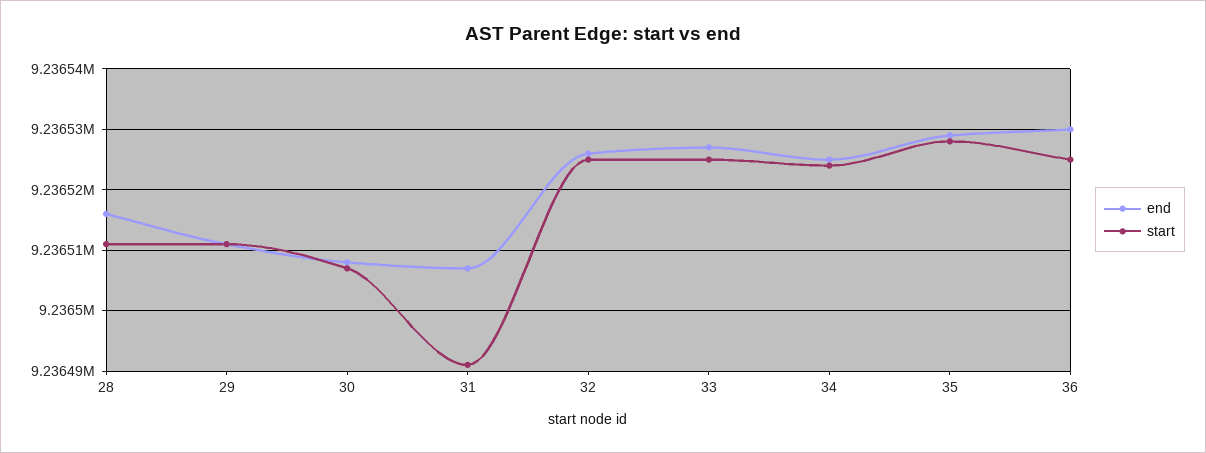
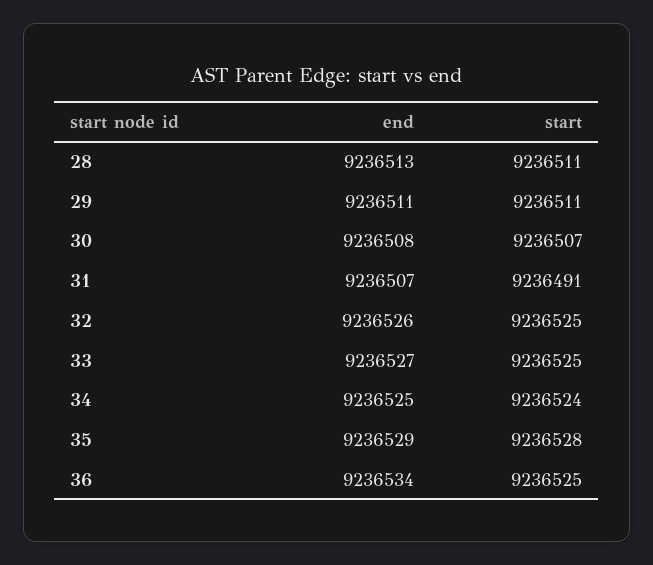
end, 28: 9236516 -> 9236513
end, 36: 9236530 -> 9236534

